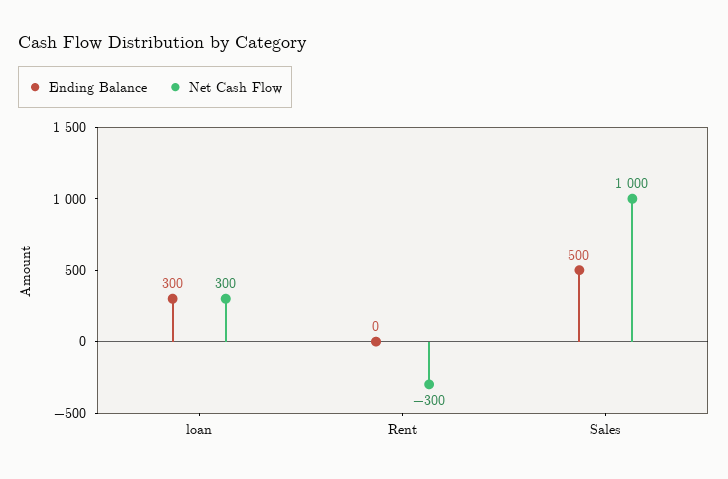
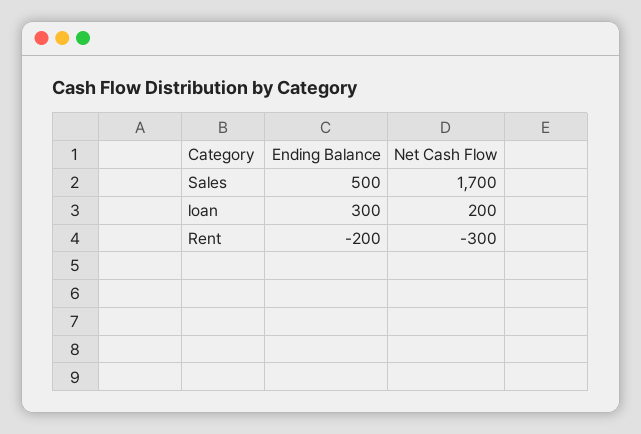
Net Cash Flow, loan: 300 -> 200
Ending Balance, Rent: 0 -> -200
Net Cash Flow, Sales: 1000 -> 1700

